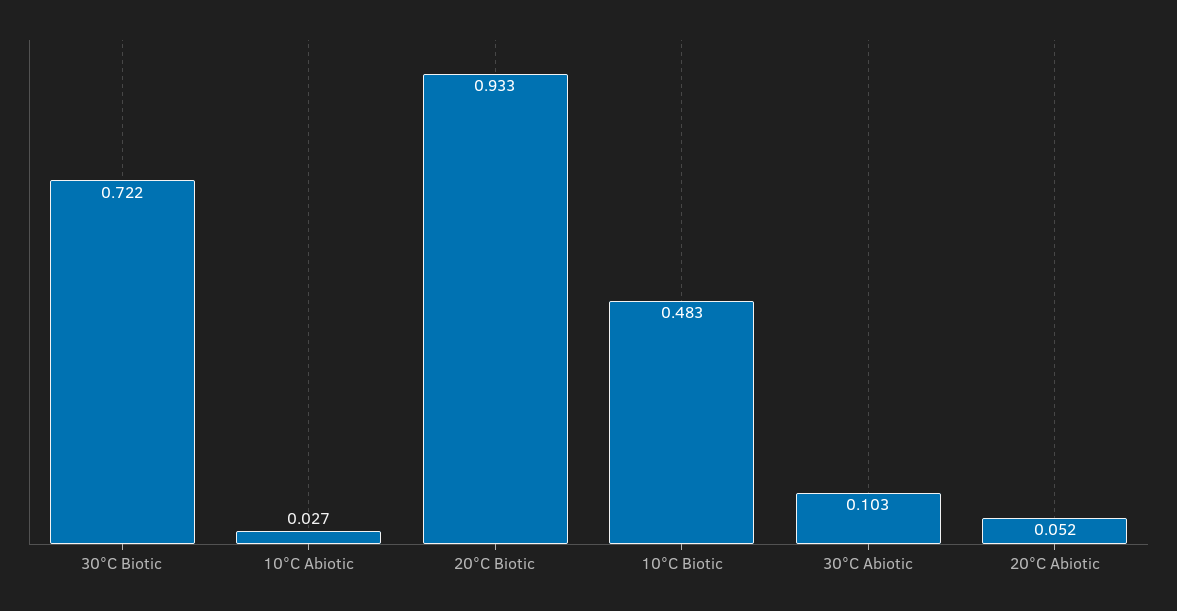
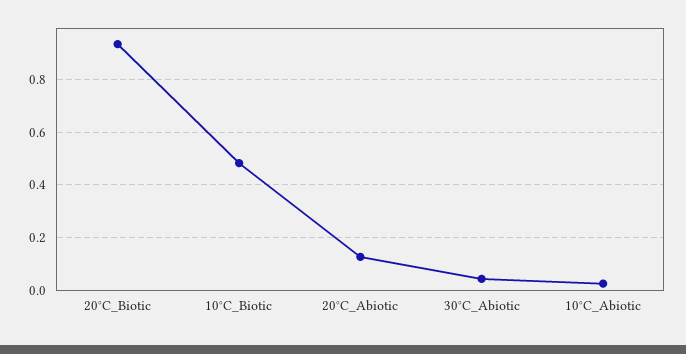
30°C Biotic: 0.722 -> none
30°C Abiotic: 0.103 -> 0.05
20°C Abiotic: 0.052 -> 0.125

